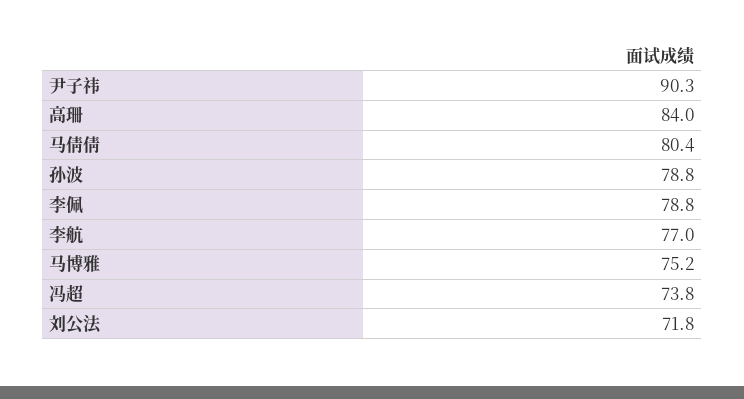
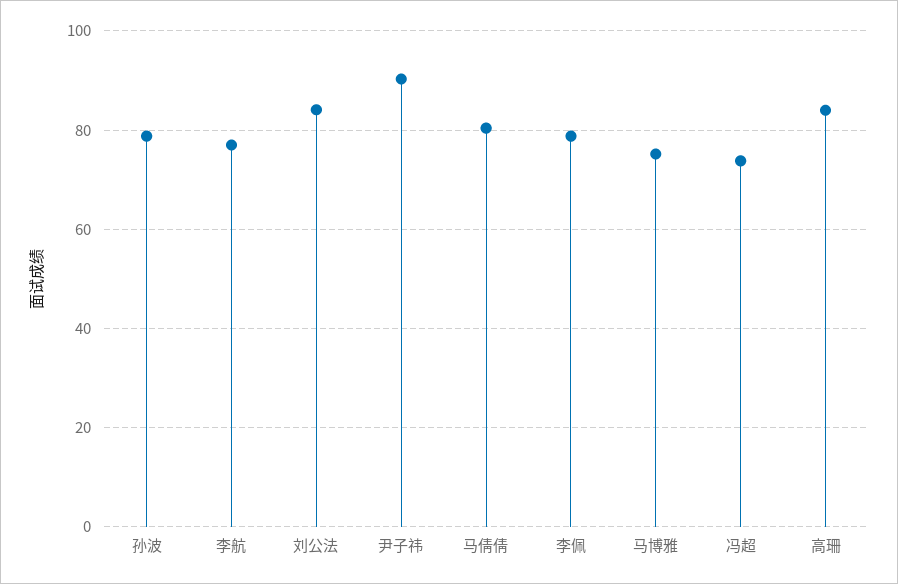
刘公法: 71.8 -> 84

